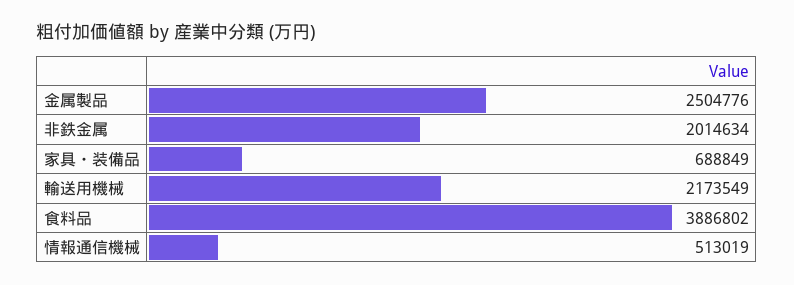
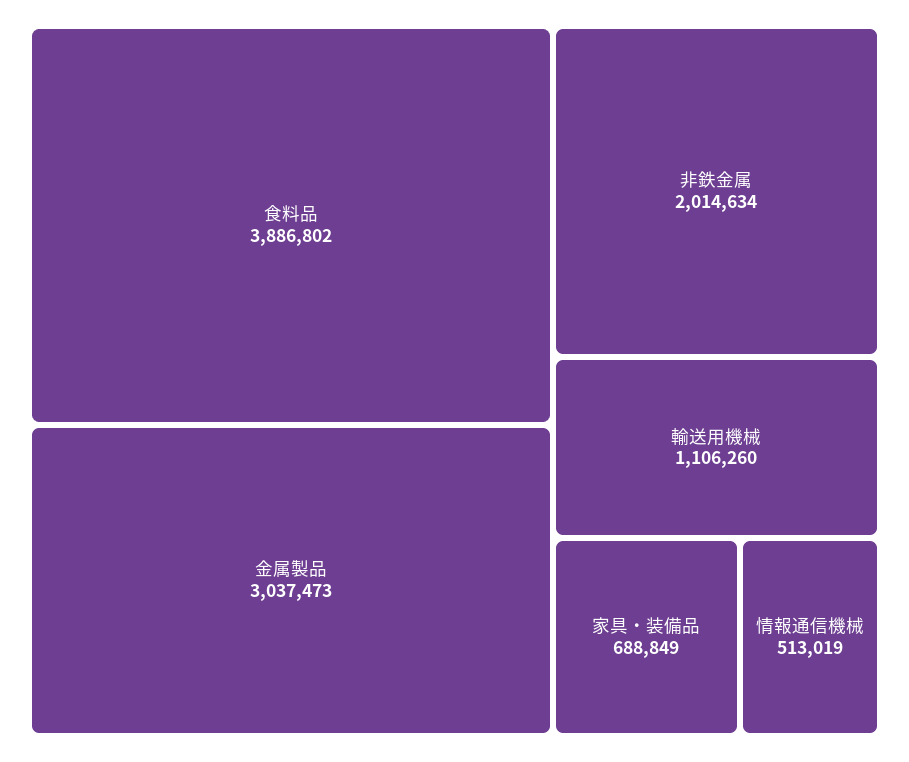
金属製品: 2504776 -> 3037473
輸送用機械: 2173549 -> 1106260

